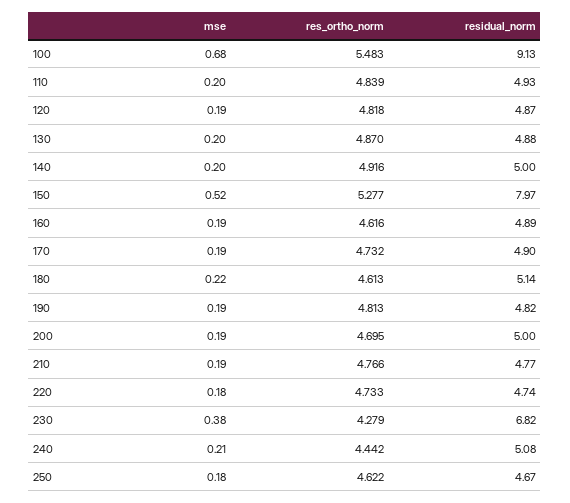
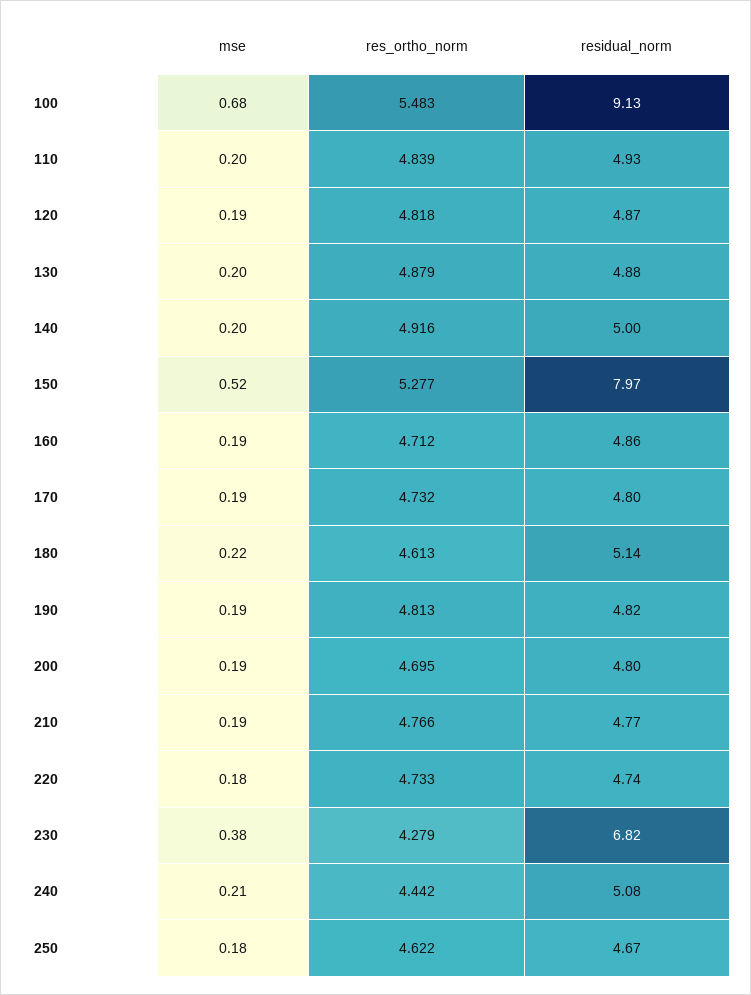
res_ortho_norm, 130: 4.87 -> 4.879
res_ortho_norm, 160: 4.616 -> 4.712
residual_norm, 160: 4.89 -> 4.86
residual_norm, 170: 4.9 -> 4.8
residual_norm, 200: 5 -> 4.8

